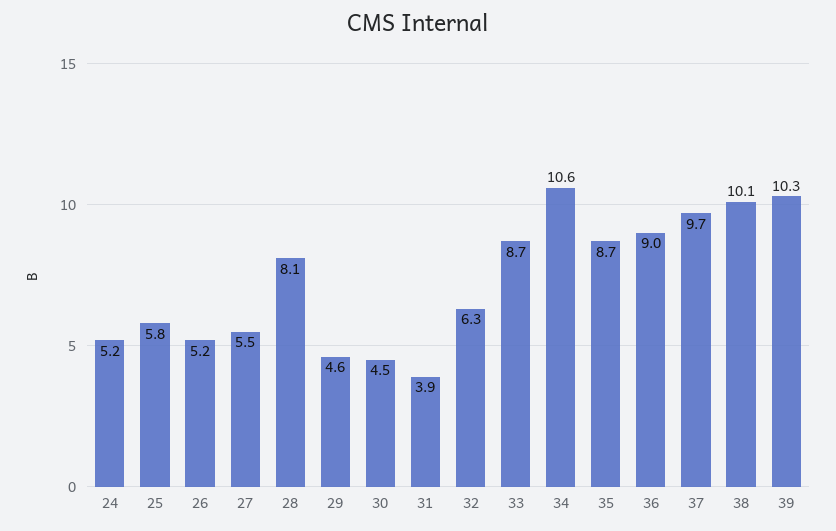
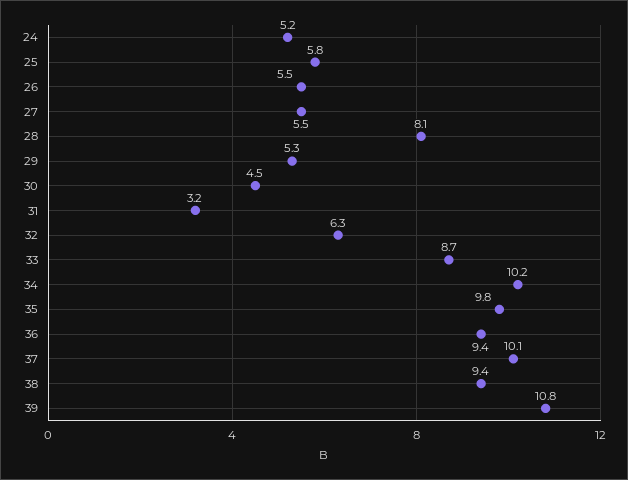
26: 5.2 -> 5.5
29: 4.6 -> 5.3
31: 3.9 -> 3.2
34: 10.6 -> 10.2
35: 8.7 -> 9.8
36: 9 -> 9.4
37: 9.7 -> 10.1
38: 10.1 -> 9.4
39: 10.3 -> 10.8

